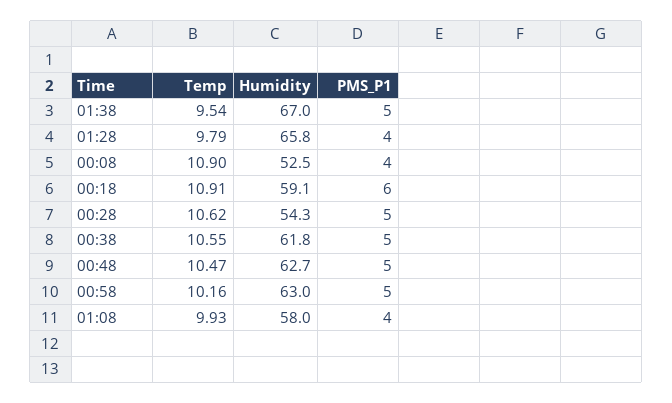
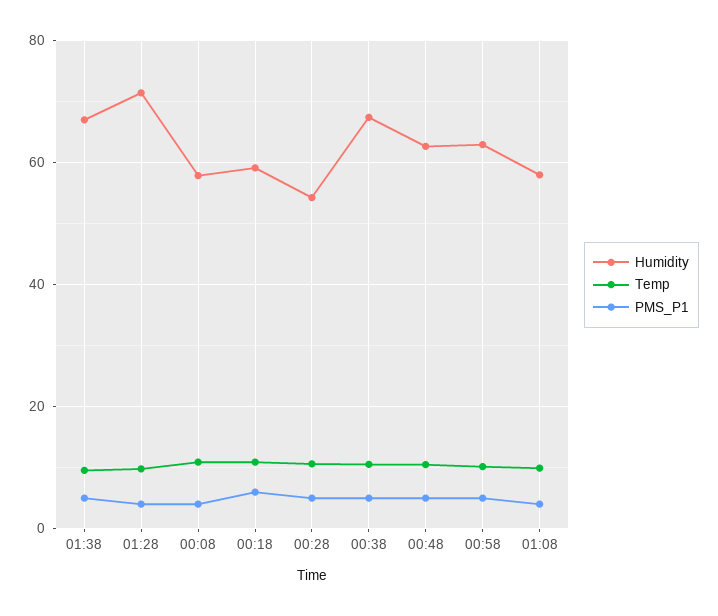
Humidity, 01:28: 65.8 -> 72
Humidity, 00:08: 52.5 -> 58
Humidity, 00:38: 61.8 -> 68

